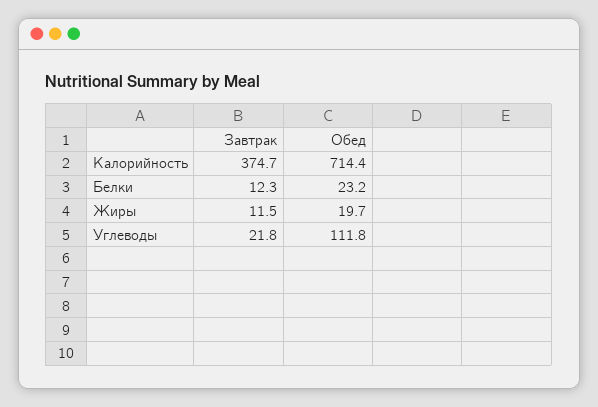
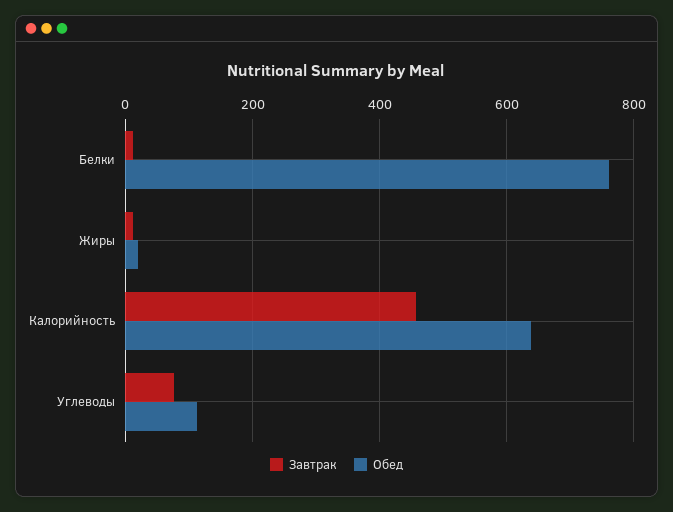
Завтрак, Калорийность: 374.7 -> 460
Обед, Калорийность: 714.4 -> 640
Обед, Белки: 23.2 -> 760
Завтрак, Углеводы: 21.8 -> 80

